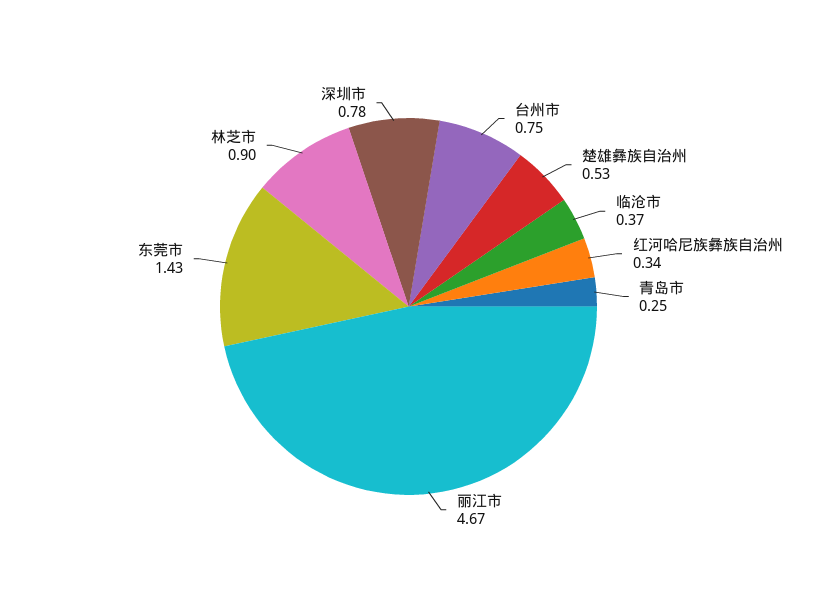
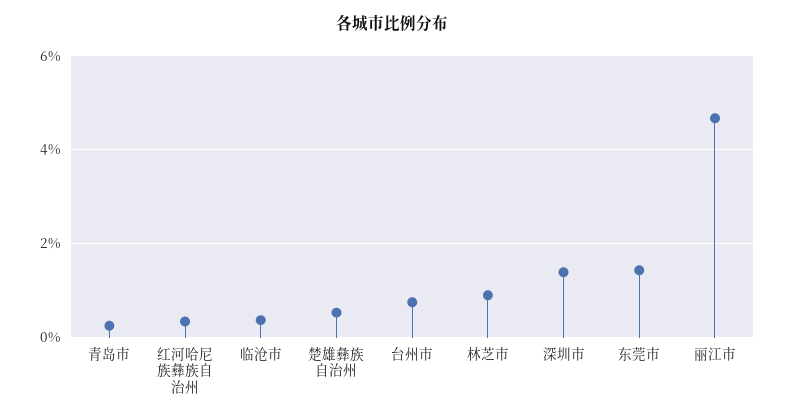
深圳市: 0.78 -> 1.4

